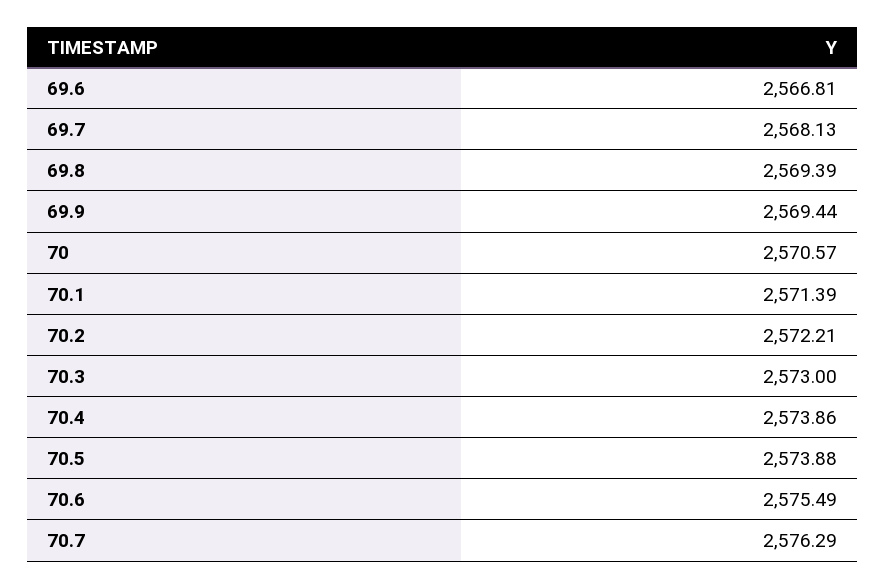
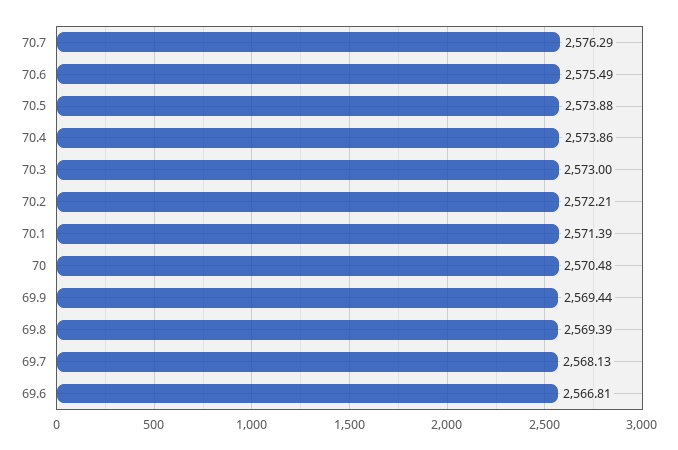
70: 2570.57 -> 2570.48

